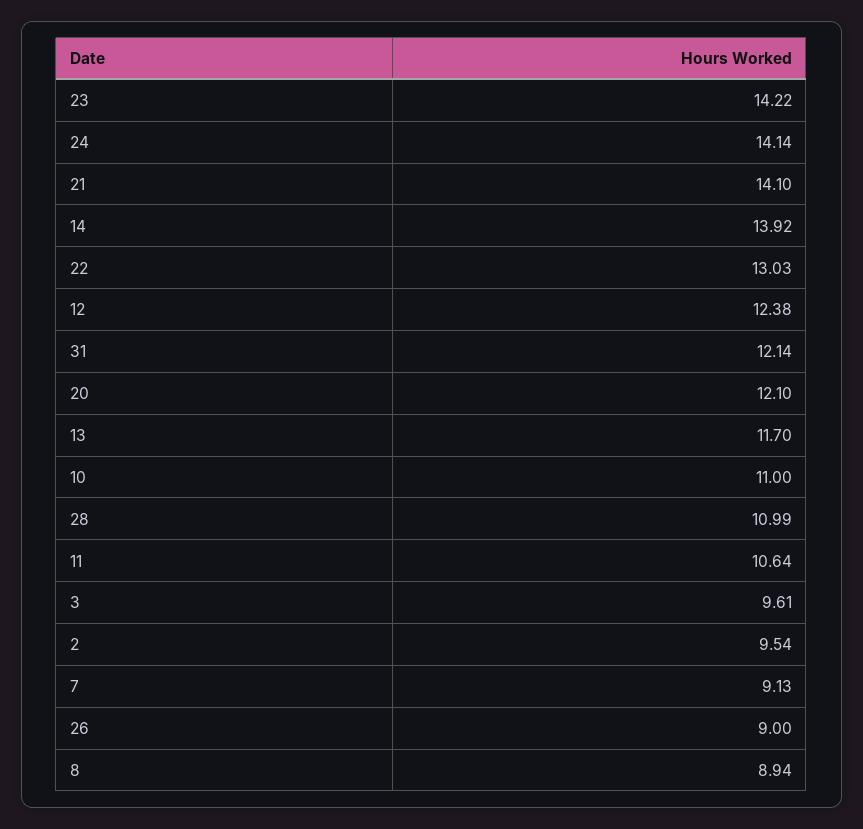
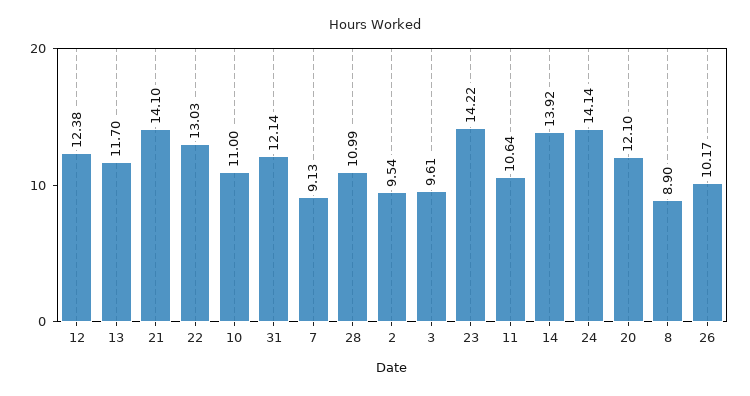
26: 9 -> 10.17
8: 8.94 -> 8.9

